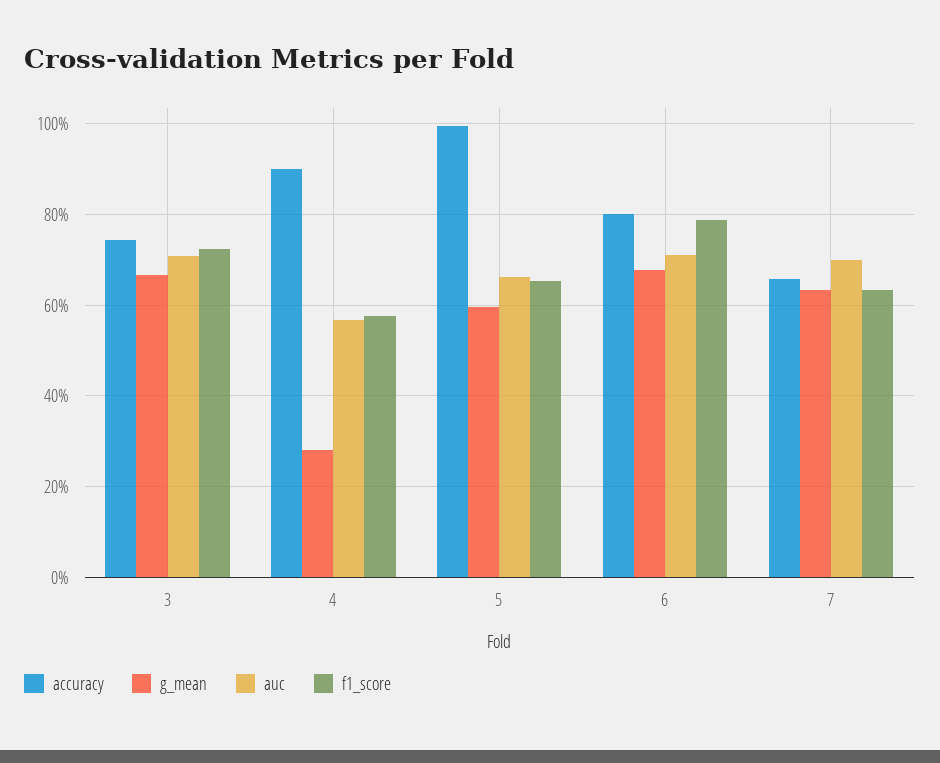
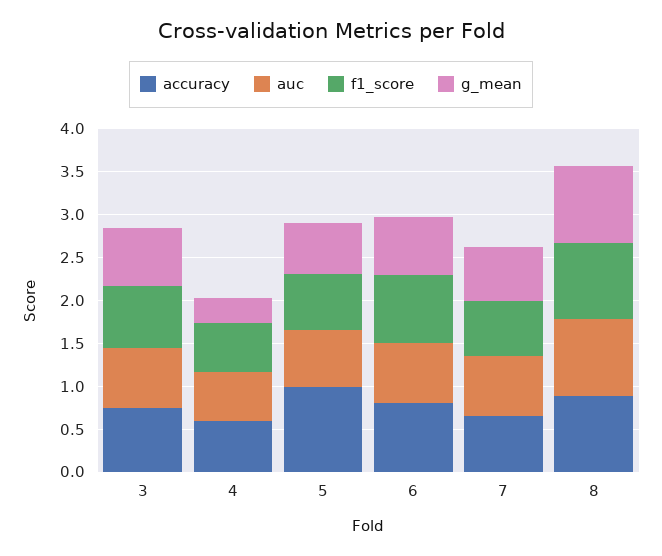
accuracy, 4: 0.9 -> 0.6
accuracy, 8: none -> 0.9
auc, 8: none -> 0.9
f1_score, 8: none -> 0.9
g_mean, 8: none -> 0.9

